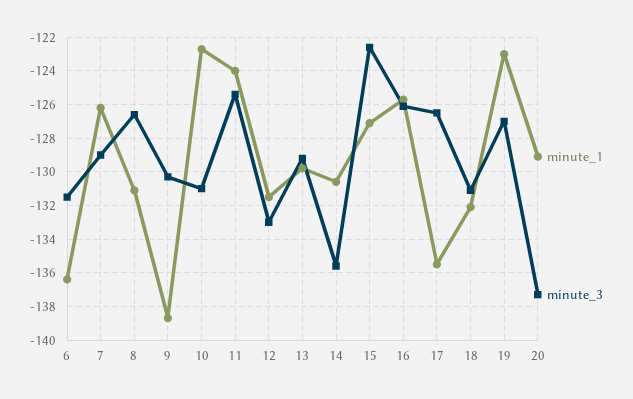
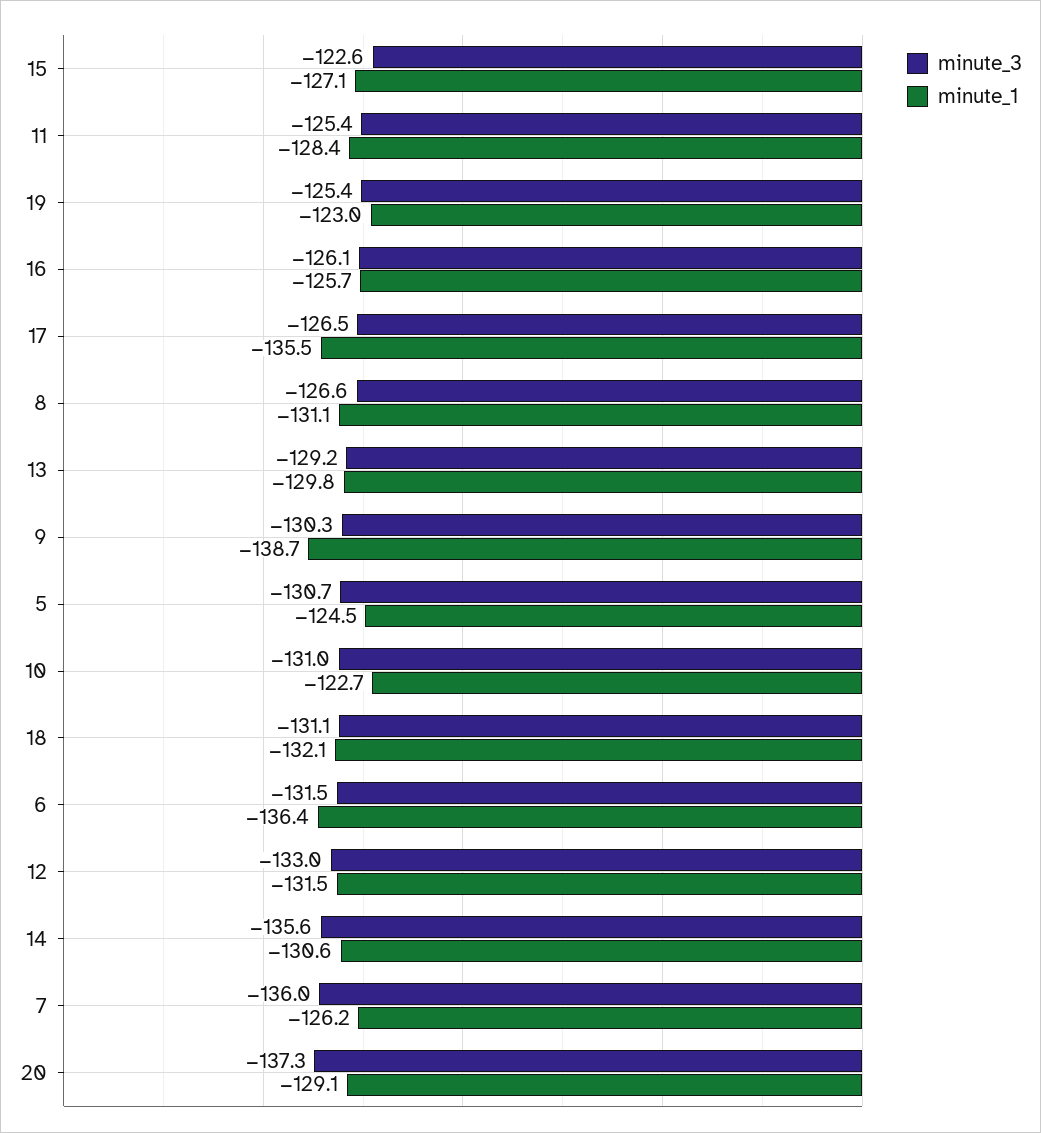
minute_3, 7: -129 -> -136
minute_1, 11: -124 -> -128.4
minute_3, 19: -127 -> -125.4
minute_3, 5: none -> -130.7
minute_1, 5: none -> -124.5

